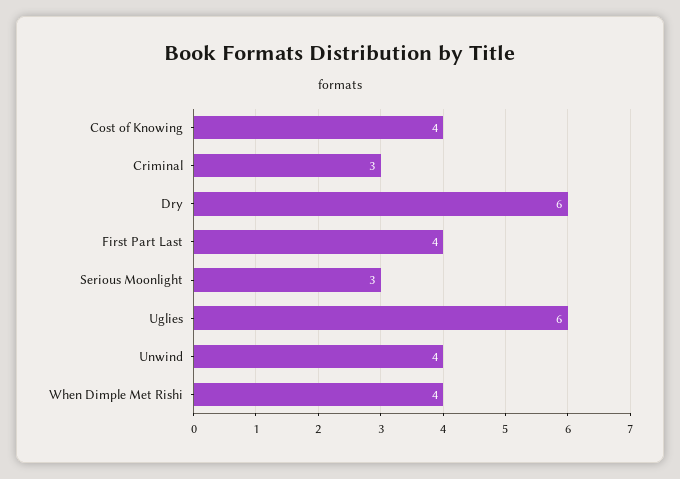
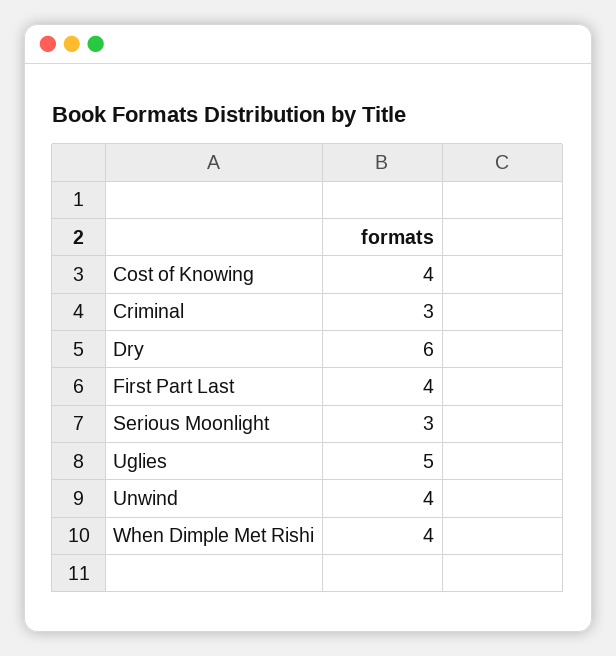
Uglies: 6 -> 5

